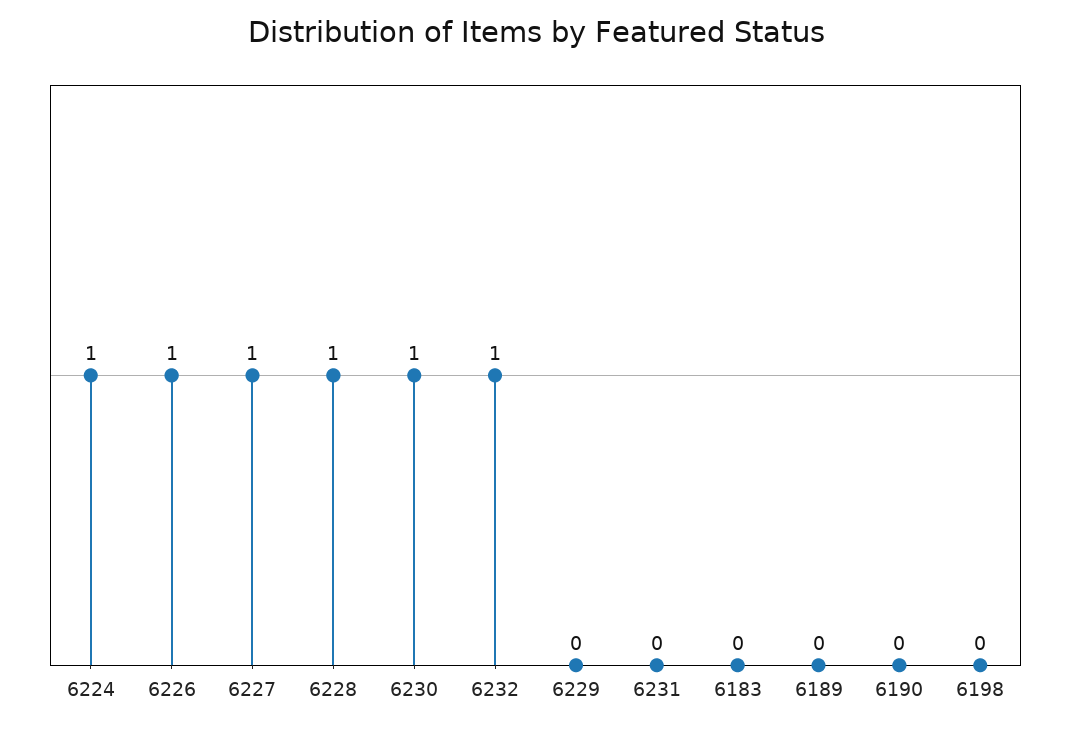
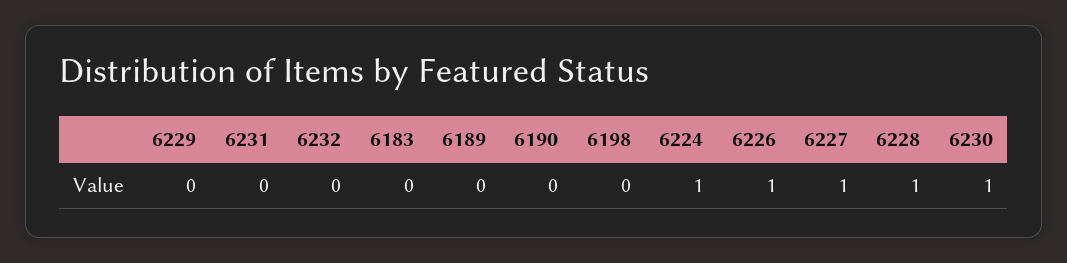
6232: 1 -> 0

